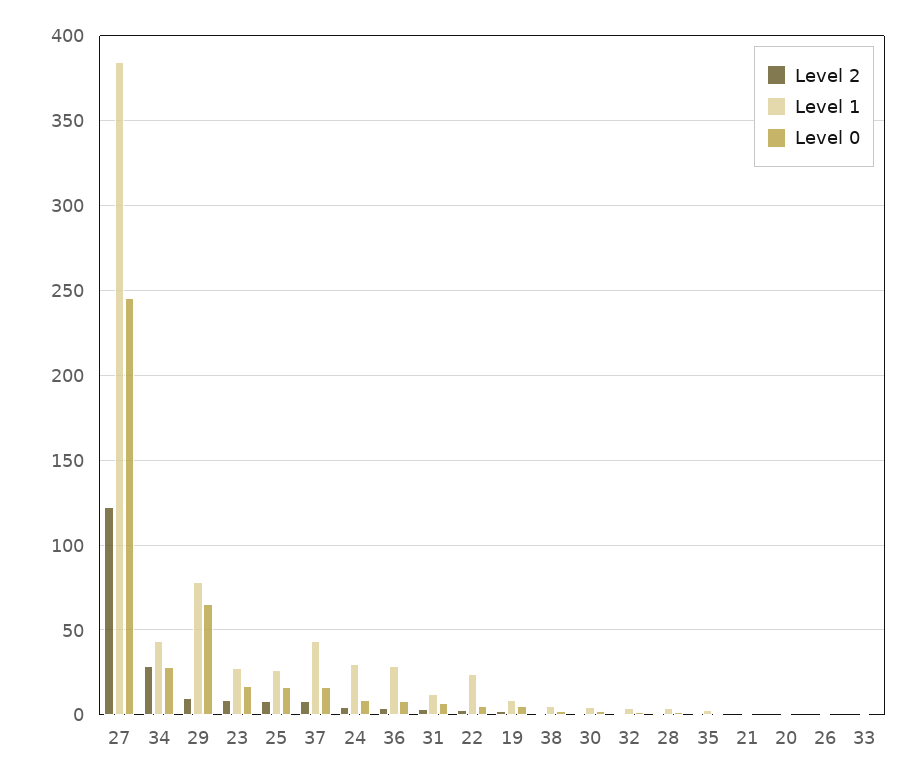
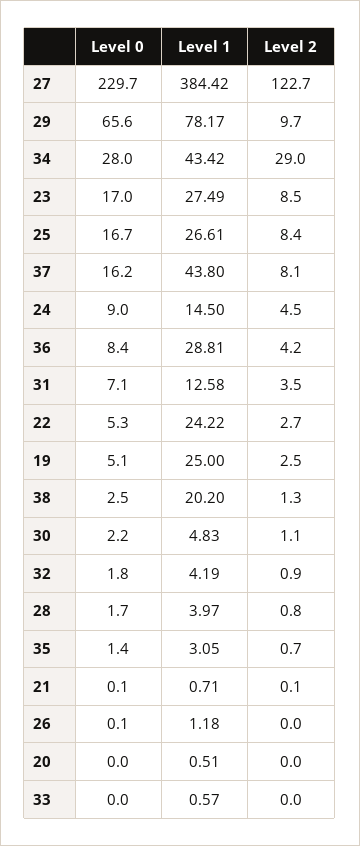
Level 0, 27: 245 -> 229.7
Level 1, 24: 30 -> 14.5
Level 1, 19: 10 -> 25
Level 1, 38: 5 -> 20.2

